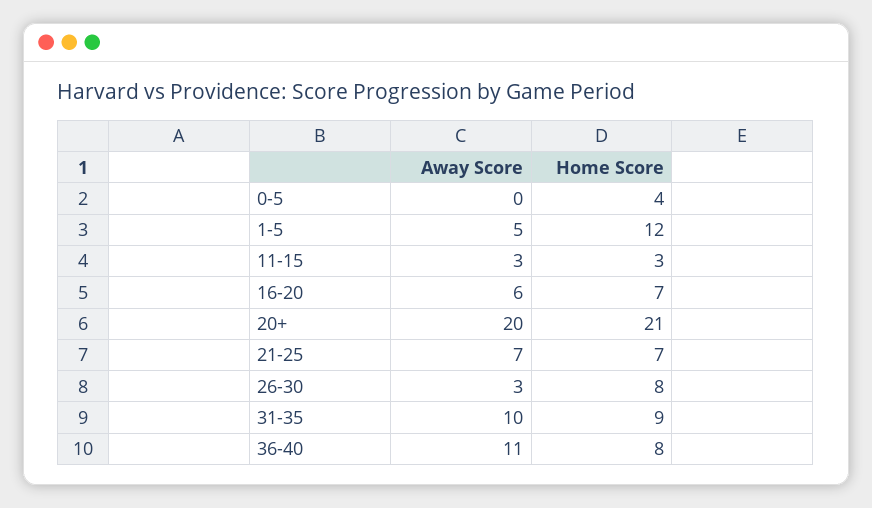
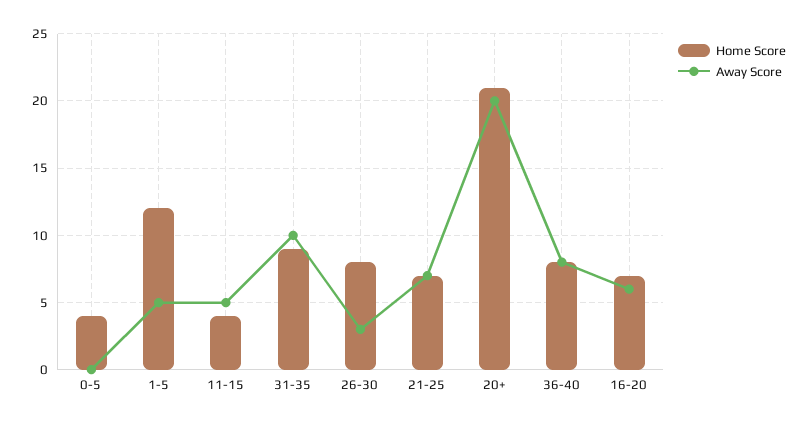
Away Score, 11-15: 3 -> 5
Home Score, 11-15: 3 -> 4
Away Score, 36-40: 11 -> 8

